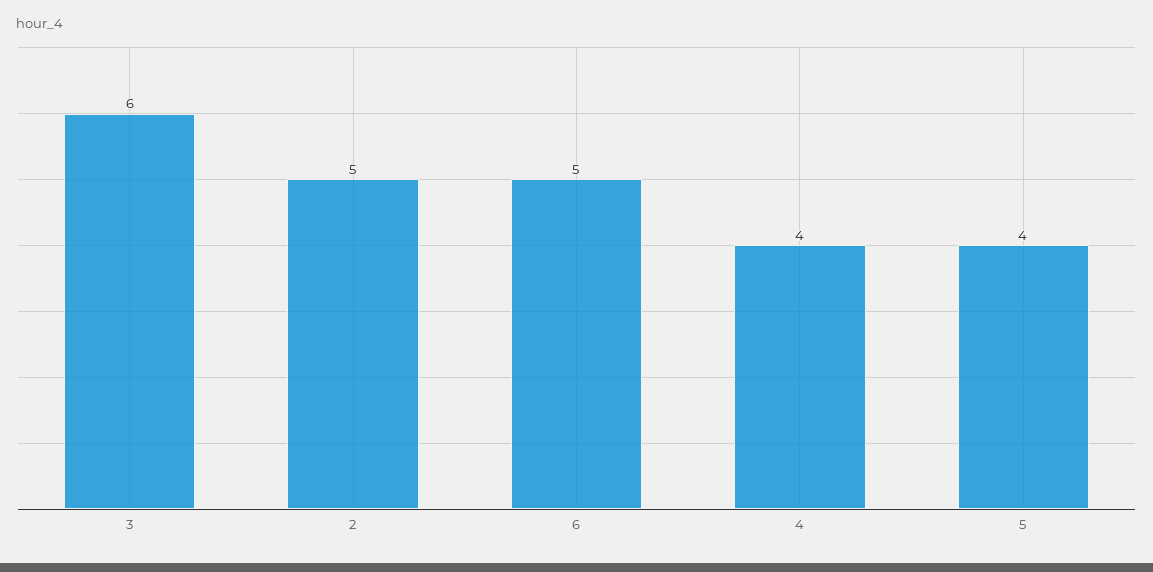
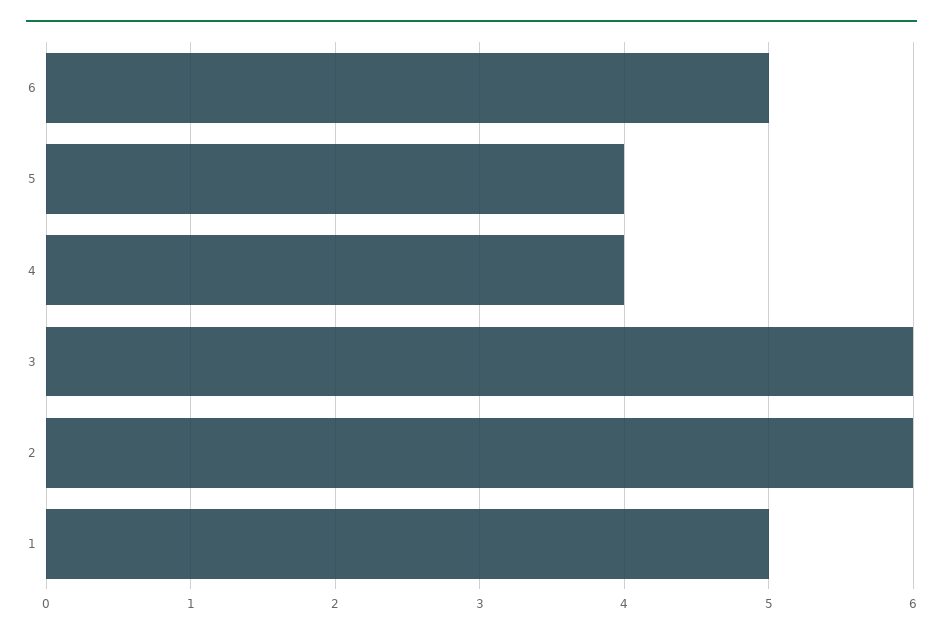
2: 5 -> 6
1: none -> 5

